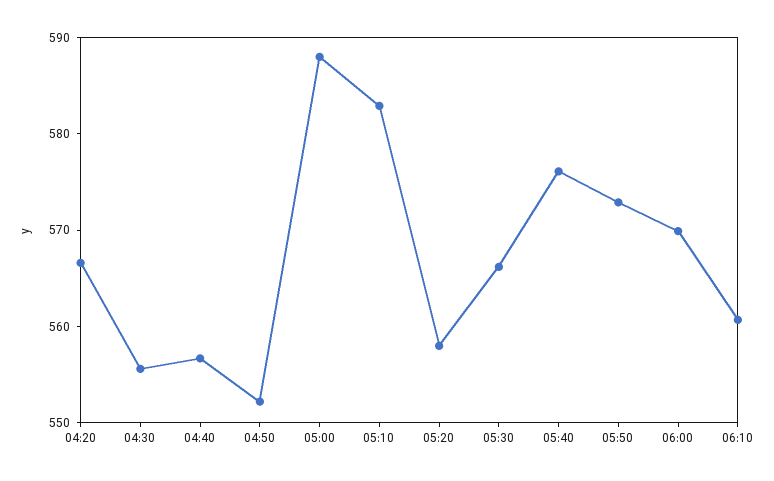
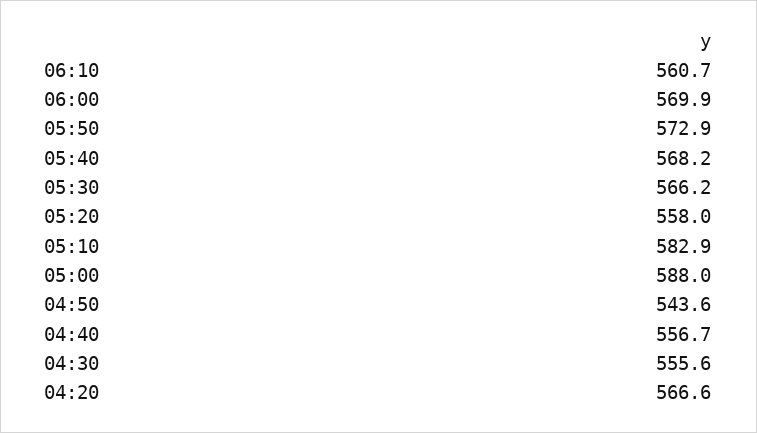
04:50: 552 -> 543.6
05:40: 576 -> 568.2

